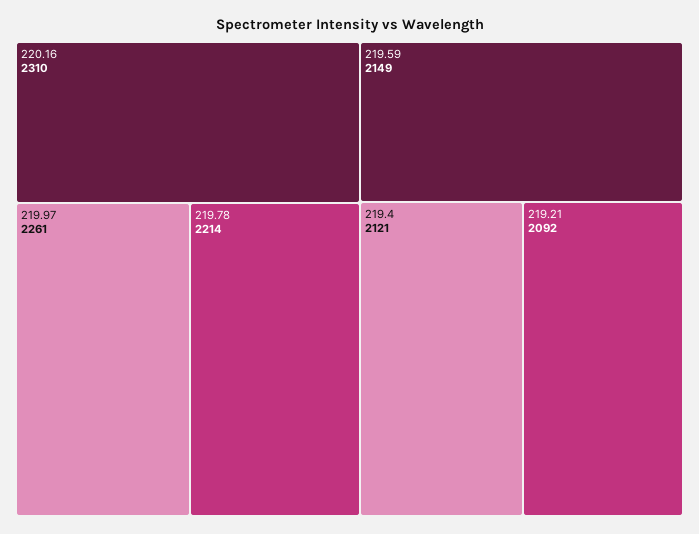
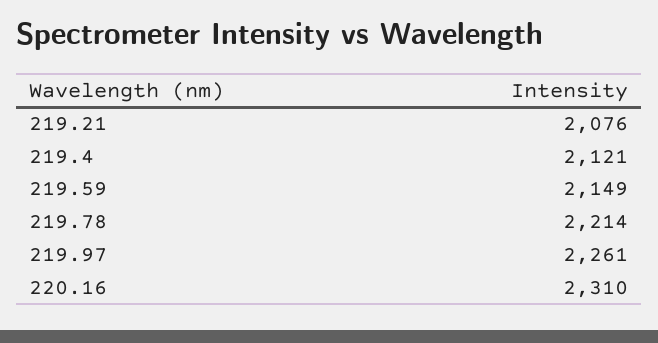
219.21: 2092 -> 2076

